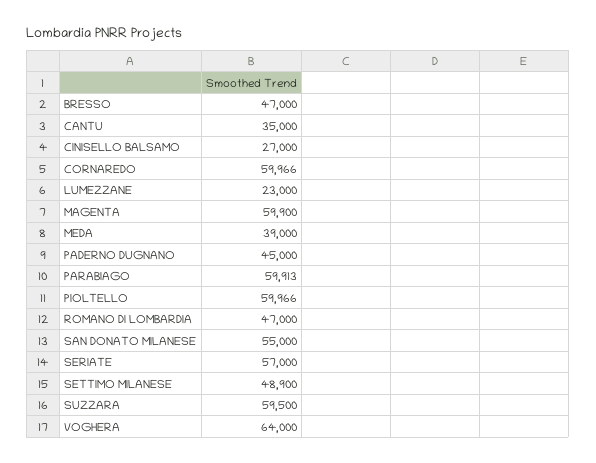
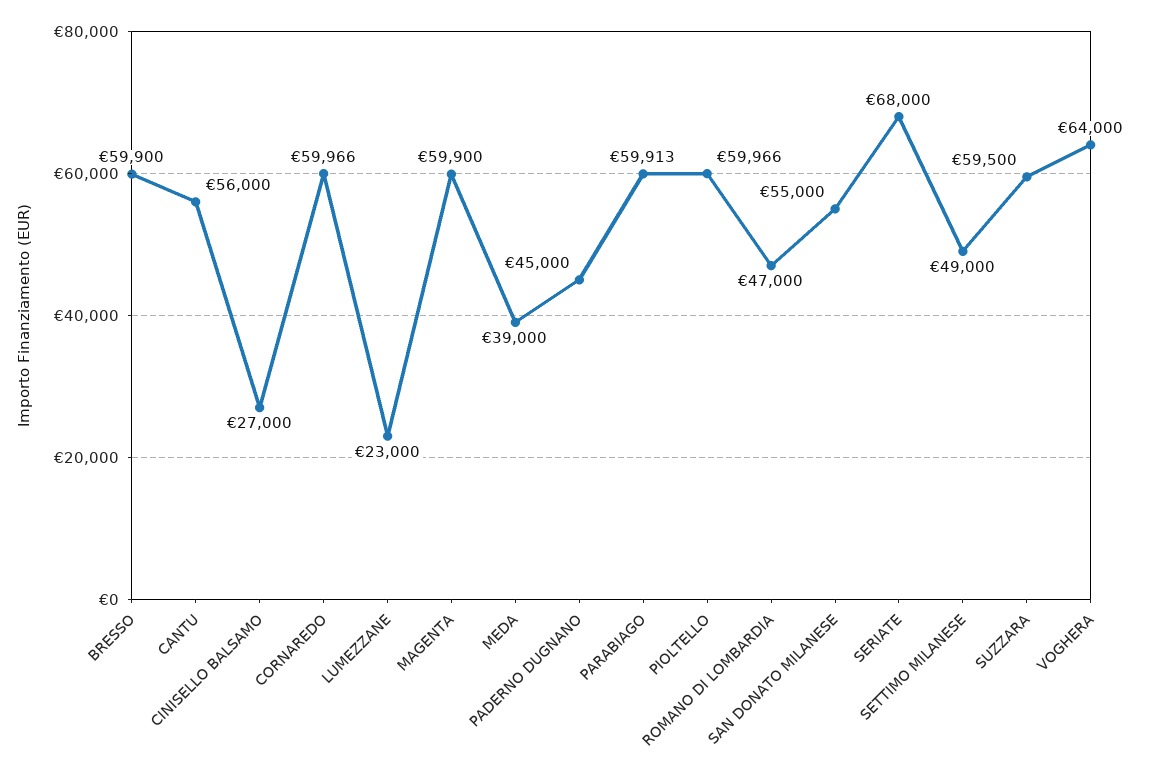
BRESSO: 47000 -> 59900
CANTU: 35000 -> 56000
SERIATE: 57000 -> 68000
SETTIMO MILANESE: 48900 -> 49000

